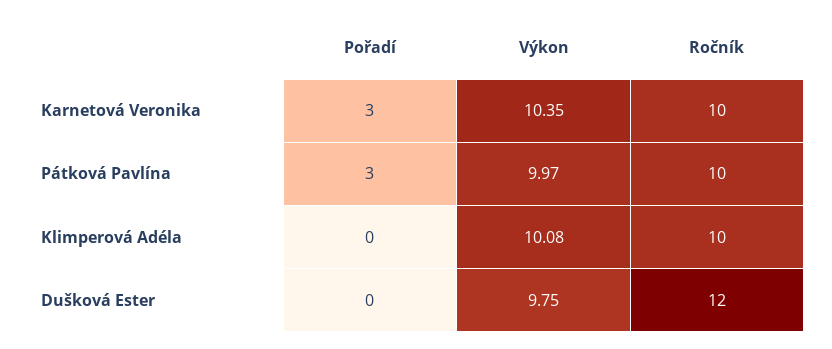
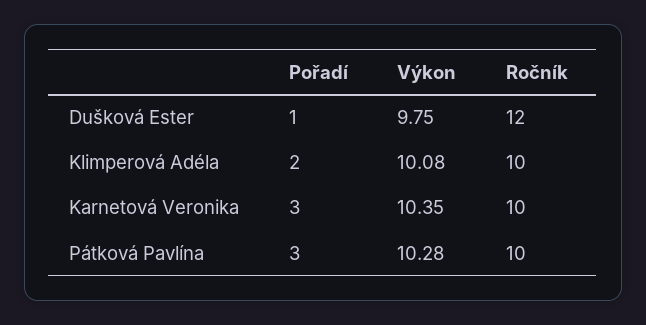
Výkon, Pátková Pavlína: 9.97 -> 10.28
Pořadí, Klimperová Adéla: 0 -> 2
Pořadí, Dušková Ester: 0 -> 1

